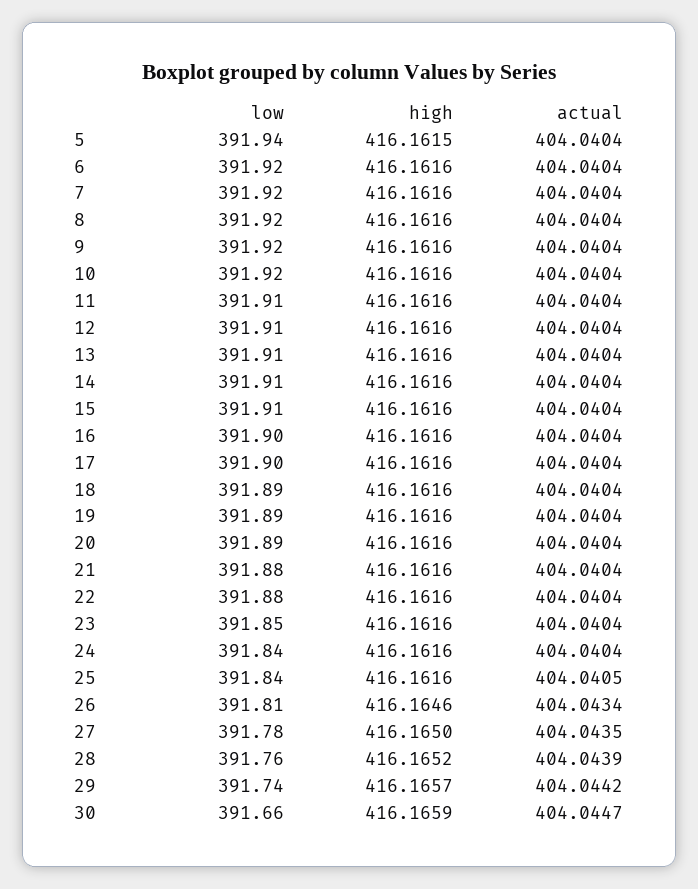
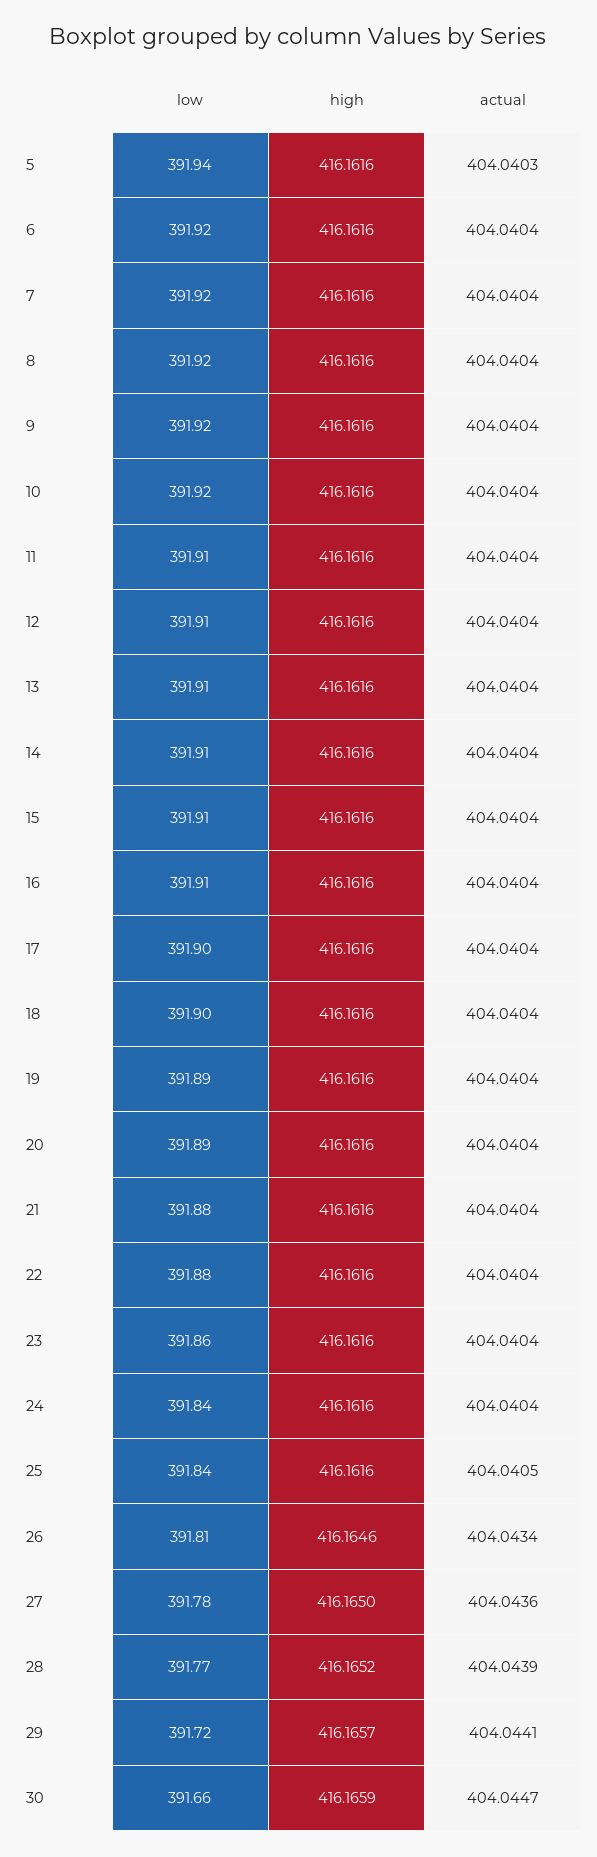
high, 5: 416.1615 -> 416.1616
actual, 5: 404.0404 -> 404.0403
low, 16: 391.9 -> 391.91
low, 18: 391.89 -> 391.9
low, 23: 391.85 -> 391.86
actual, 27: 404.0435 -> 404.0436
low, 28: 391.76 -> 391.77
low, 29: 391.74 -> 391.72
actual, 29: 404.0442 -> 404.0441

